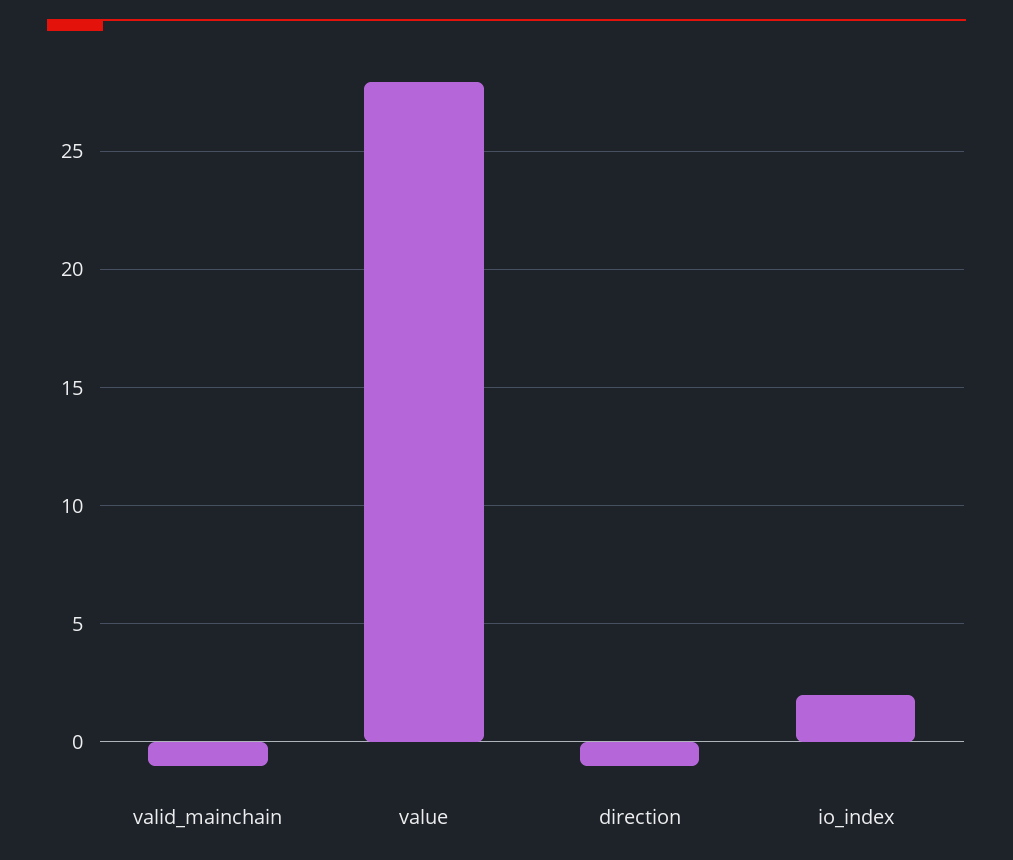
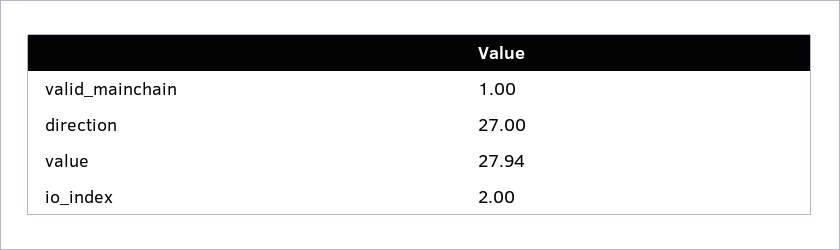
valid_mainchain: -1 -> 1
direction: -1 -> 27

